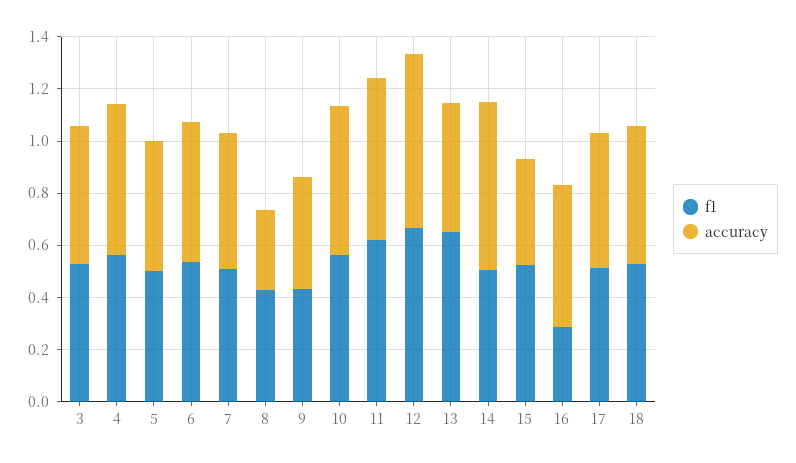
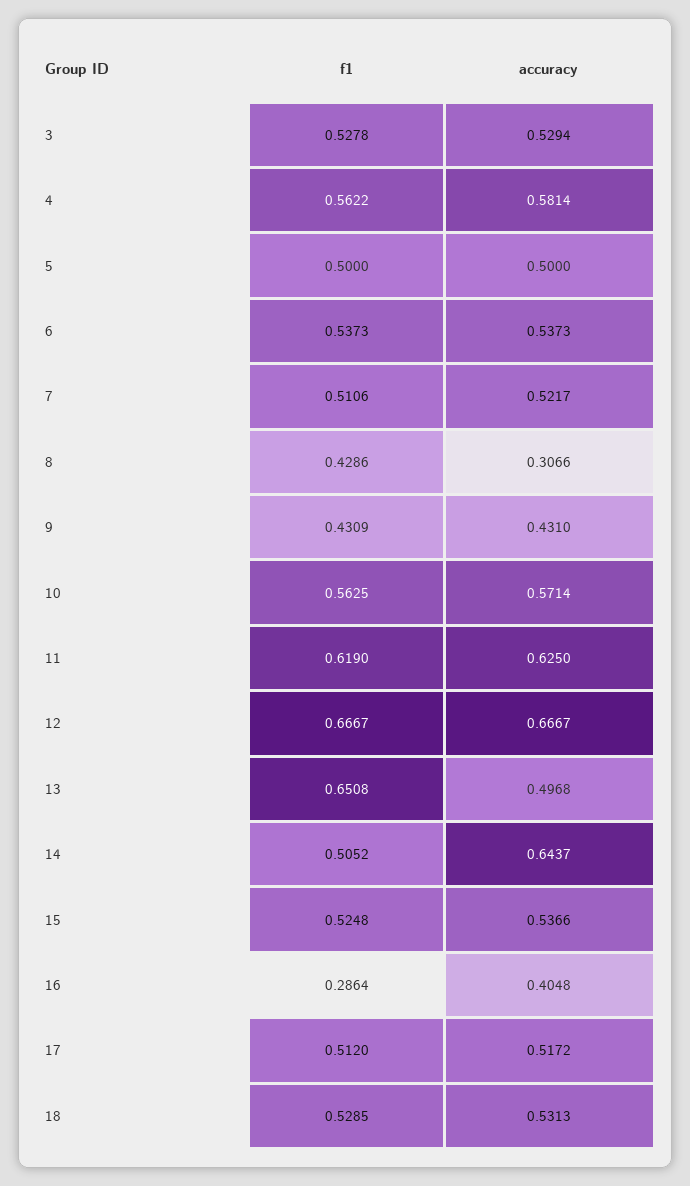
accuracy, 15: 0.4 -> 0.5366
accuracy, 16: 0.55 -> 0.4048

